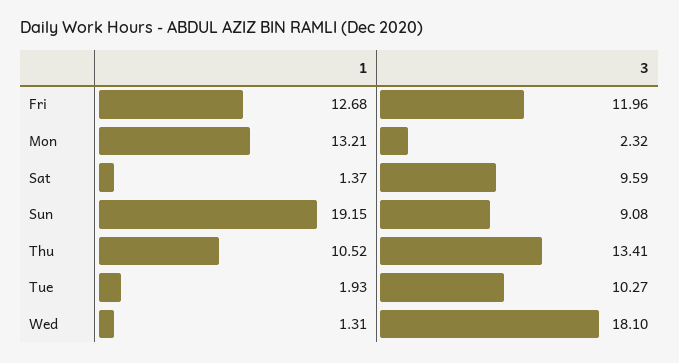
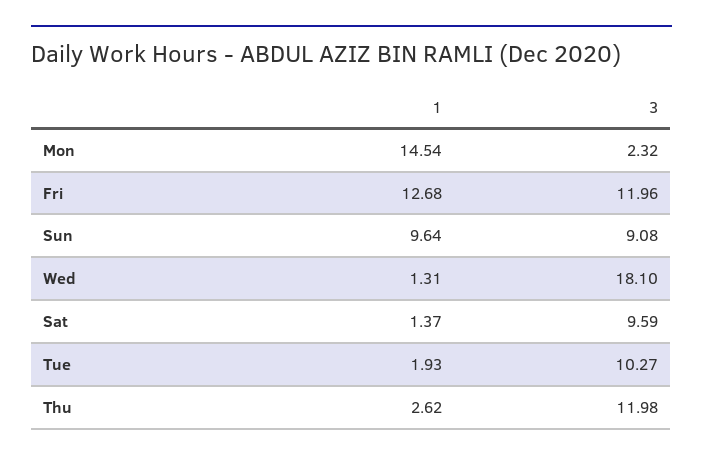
1, Mon: 13.21 -> 14.54
1, Sun: 19.15 -> 9.64
1, Thu: 10.52 -> 2.62
3, Thu: 13.41 -> 11.98

